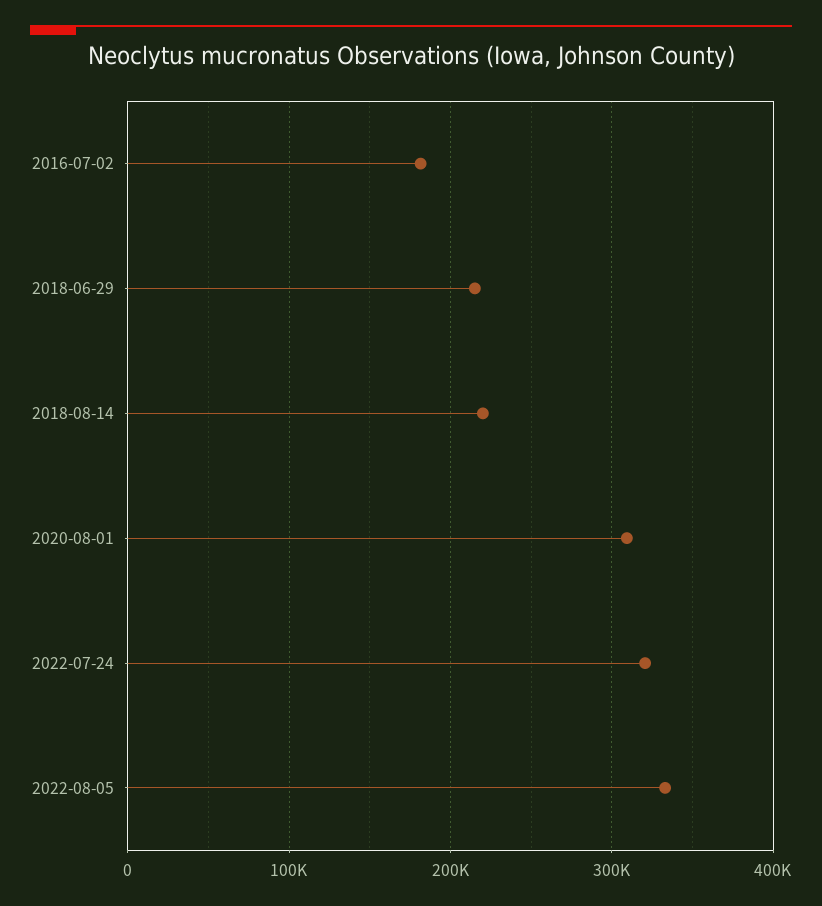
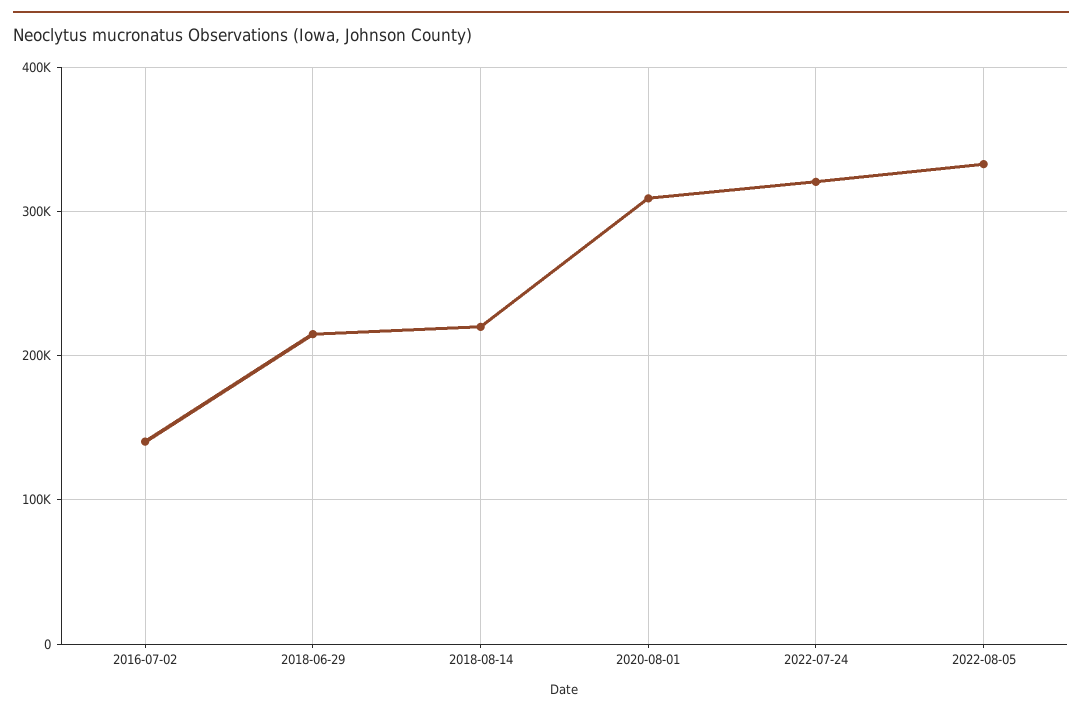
2016-07-02: 180000 -> 140000

